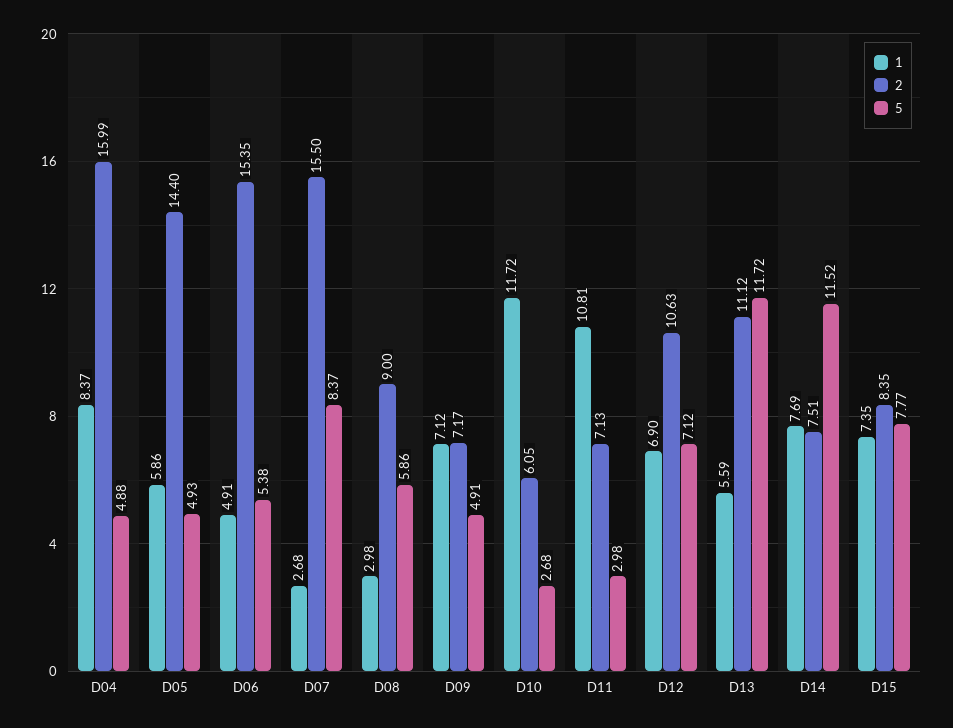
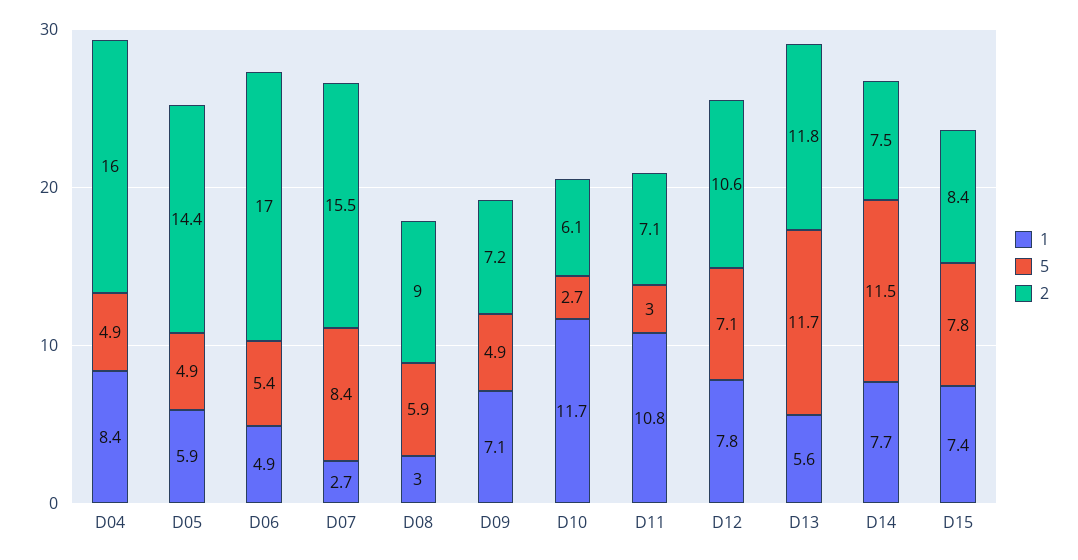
2, D06: 15.35 -> 17
1, D12: 6.9 -> 7.8
2, D13: 11.12 -> 11.8

